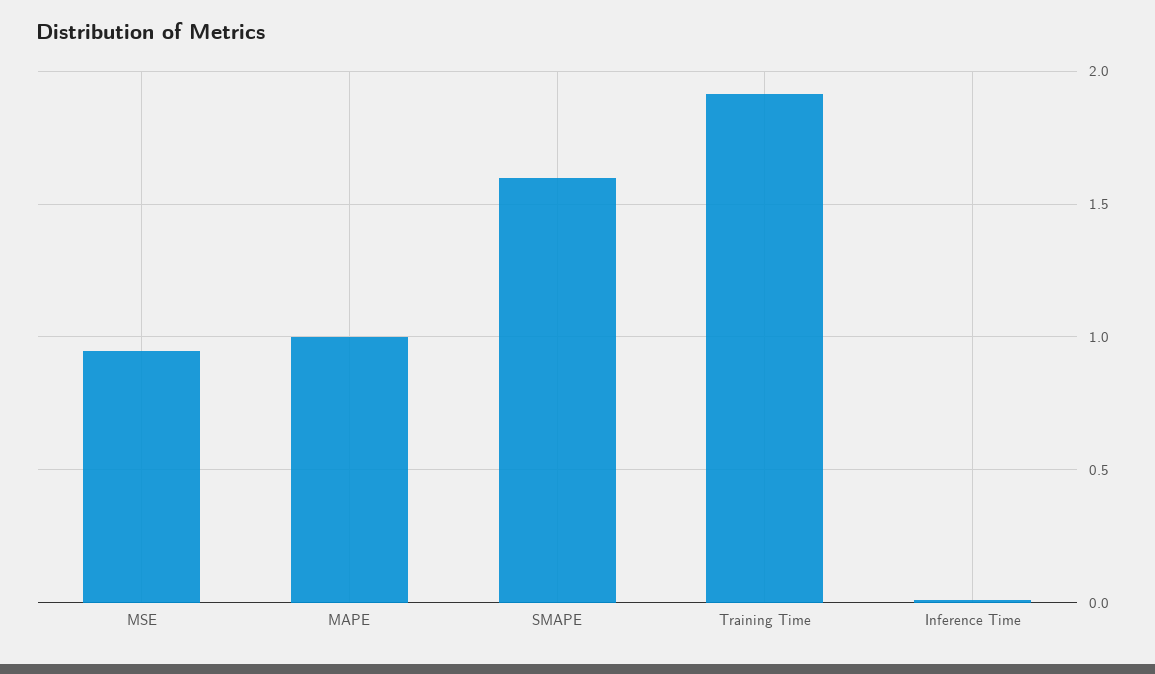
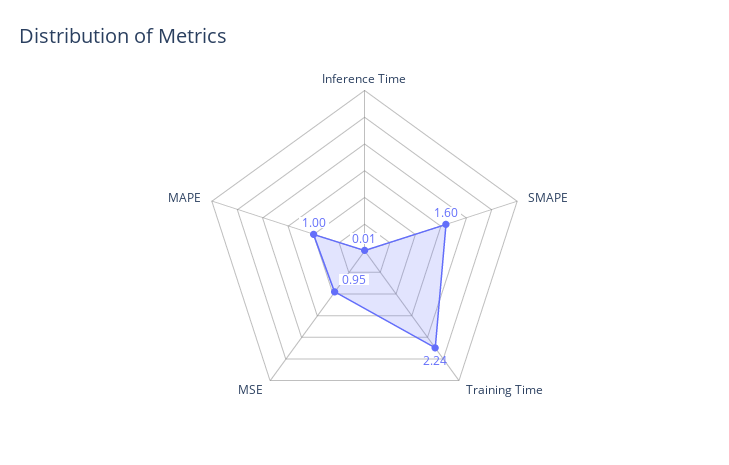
Training Time: 1.9 -> 2.24

